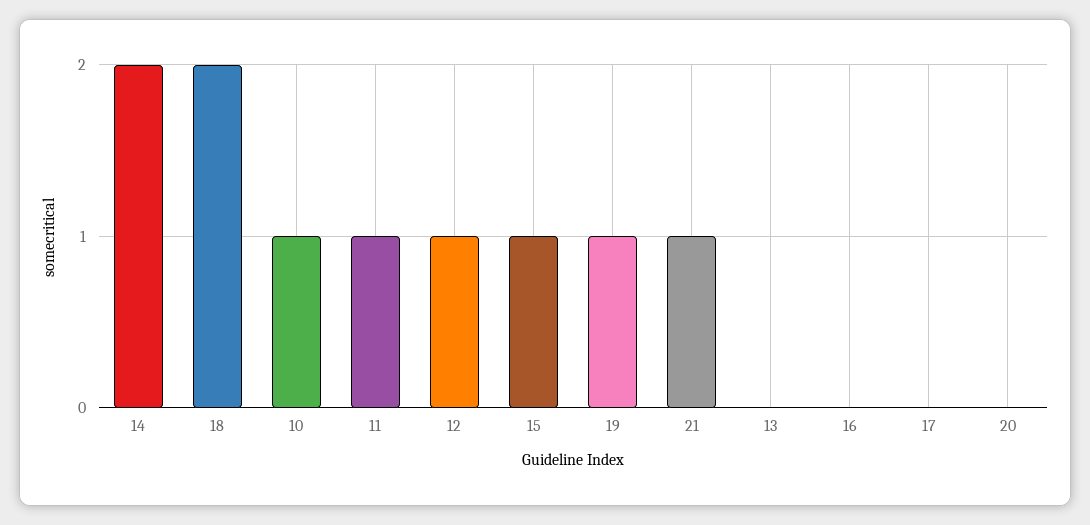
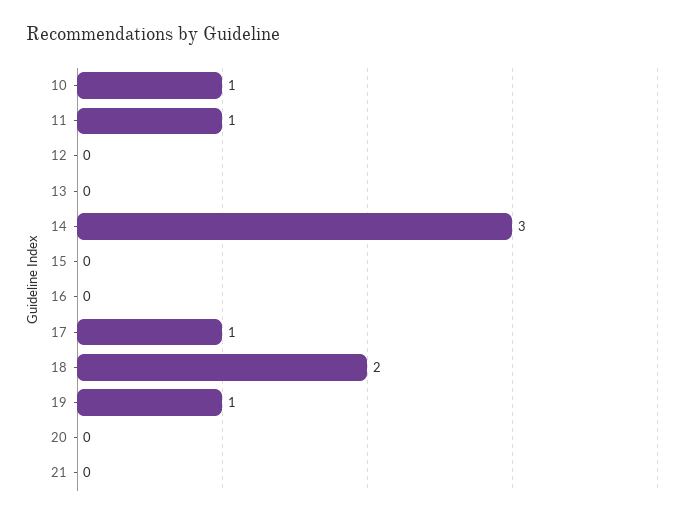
14: 2 -> 3
12: 1 -> 0
15: 1 -> 0
21: 1 -> 0
17: 0 -> 1

